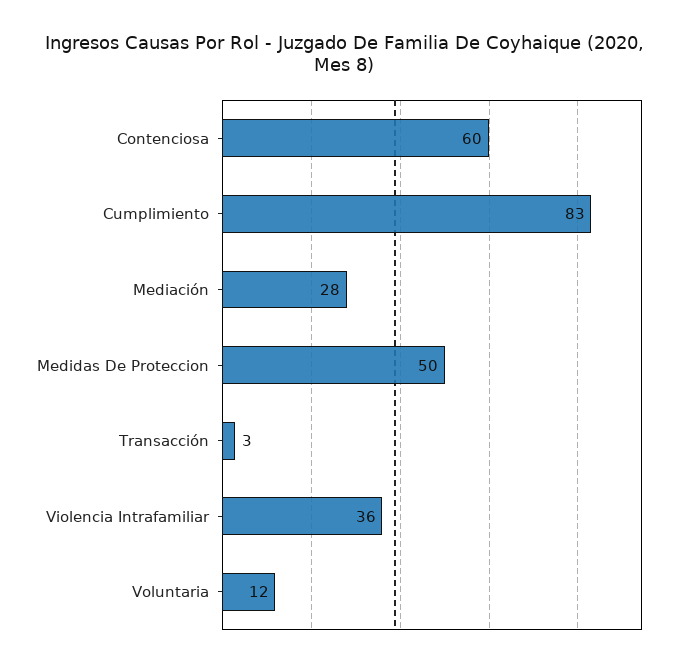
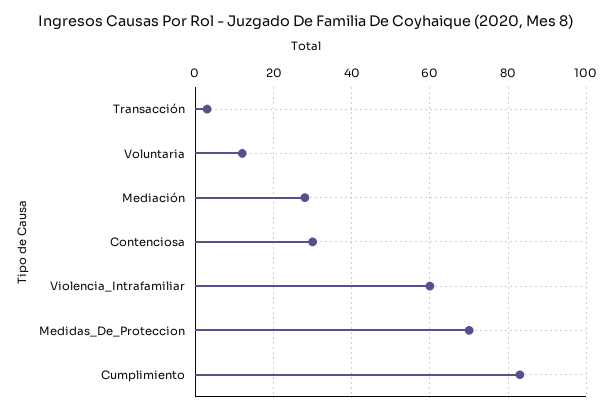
Contenciosa: 60 -> 30
Medidas De Proteccion: 50 -> 70
Violencia Intrafamiliar: 36 -> 60

